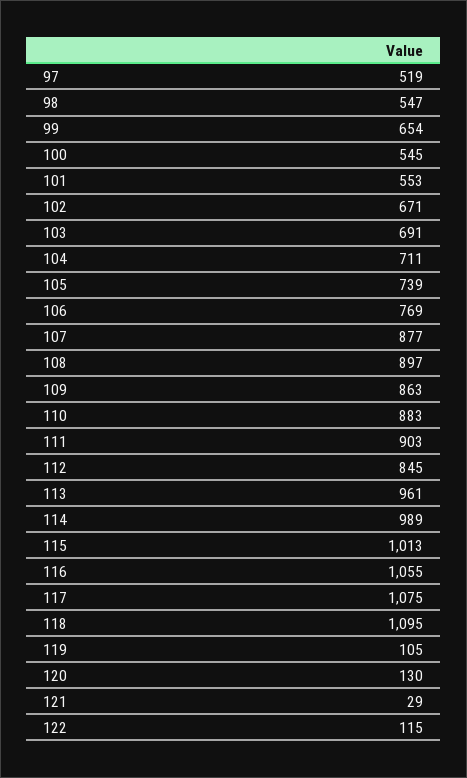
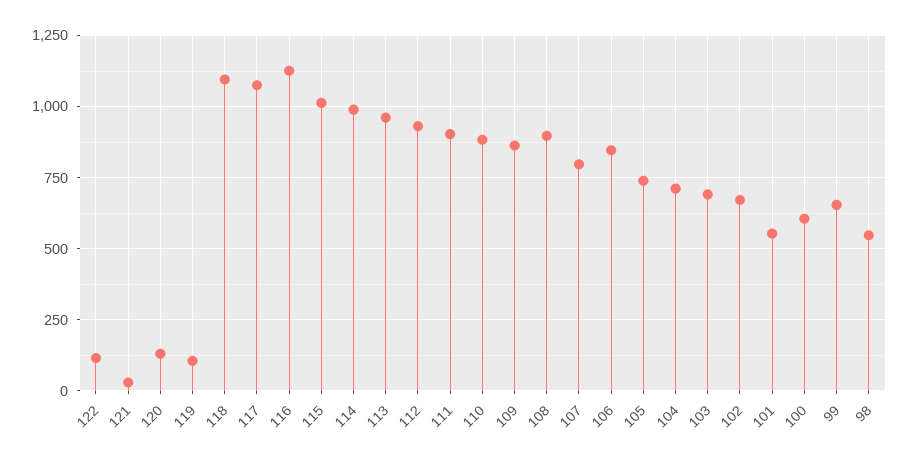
97: 519 -> none
100: 545 -> 600
106: 769 -> 850
107: 877 -> 800
112: 845 -> 925
116: 1055 -> 1125

